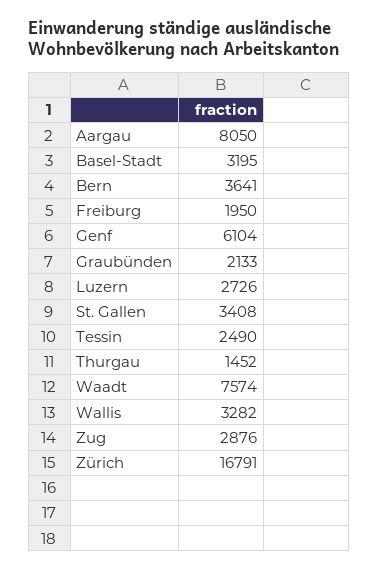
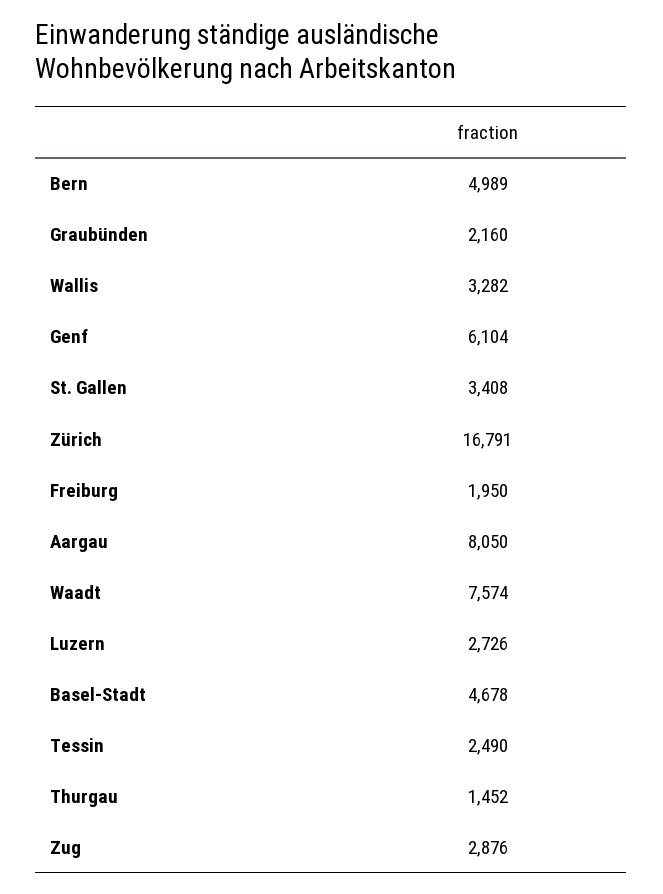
Basel-Stadt: 3195 -> 4678
Bern: 3641 -> 4989
Graubünden: 2133 -> 2160

